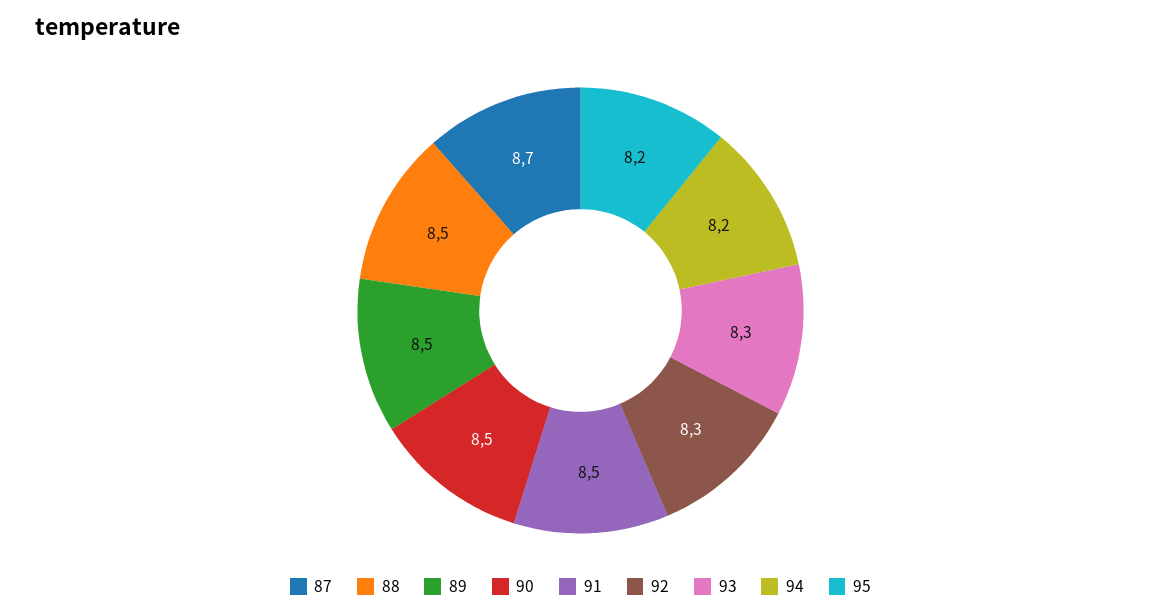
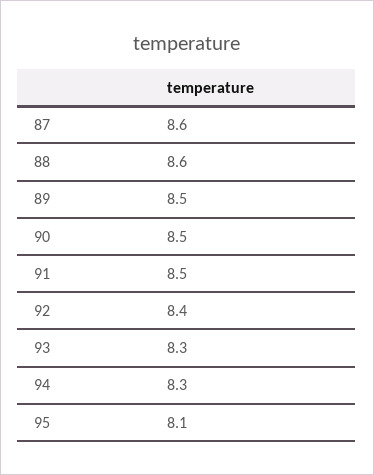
87: 8.7 -> 8.6
88: 8.5 -> 8.6
92: 8.3 -> 8.4
94: 8.2 -> 8.3
95: 8.2 -> 8.1

